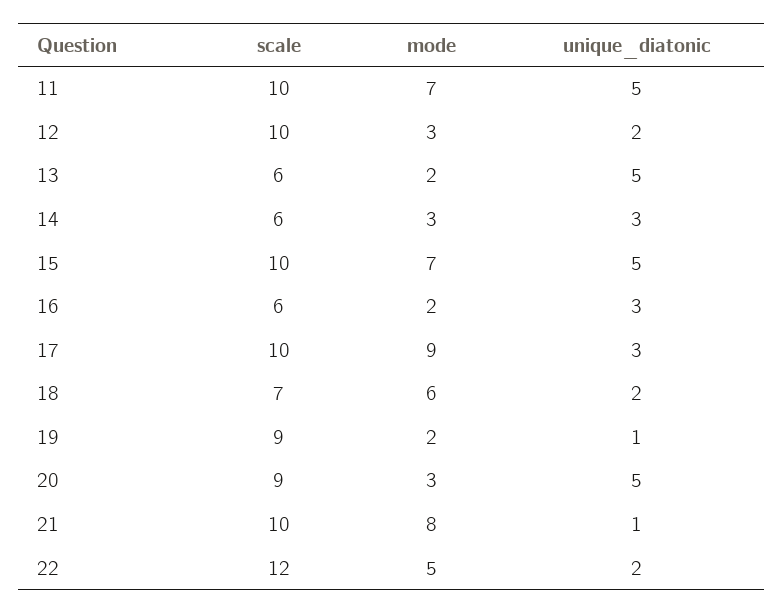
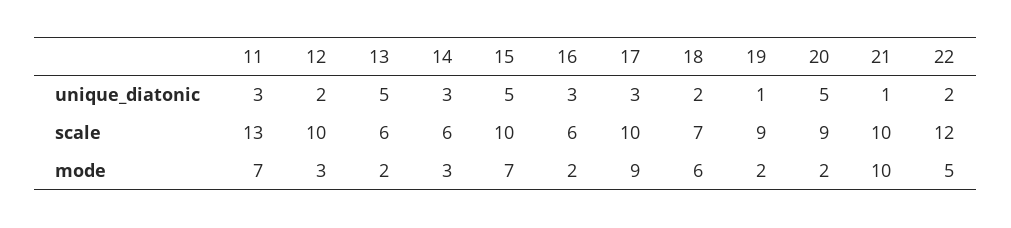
scale, 11: 10 -> 13
unique_diatonic, 11: 5 -> 3
mode, 20: 3 -> 2
mode, 21: 8 -> 10

